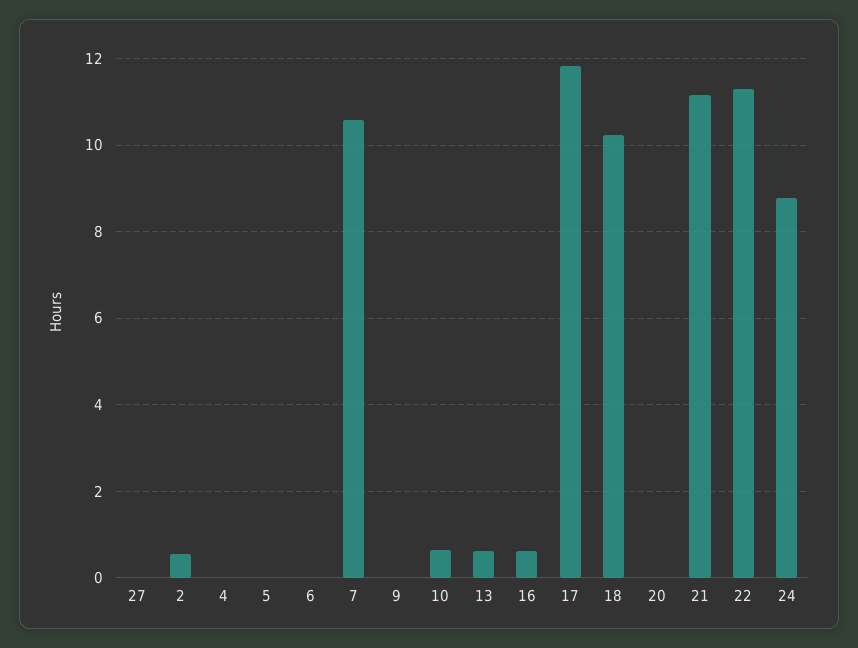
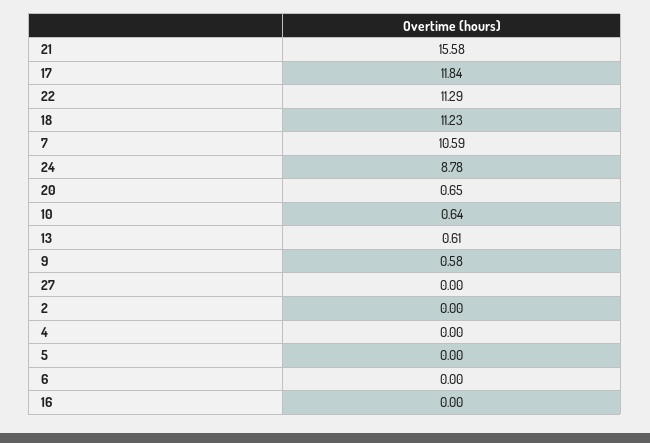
2: 0.6 -> 0
9: 0 -> 0.58
16: 0.6 -> 0
18: 10.2 -> 11.23
20: 0 -> 0.65
21: 11.2 -> 15.58

